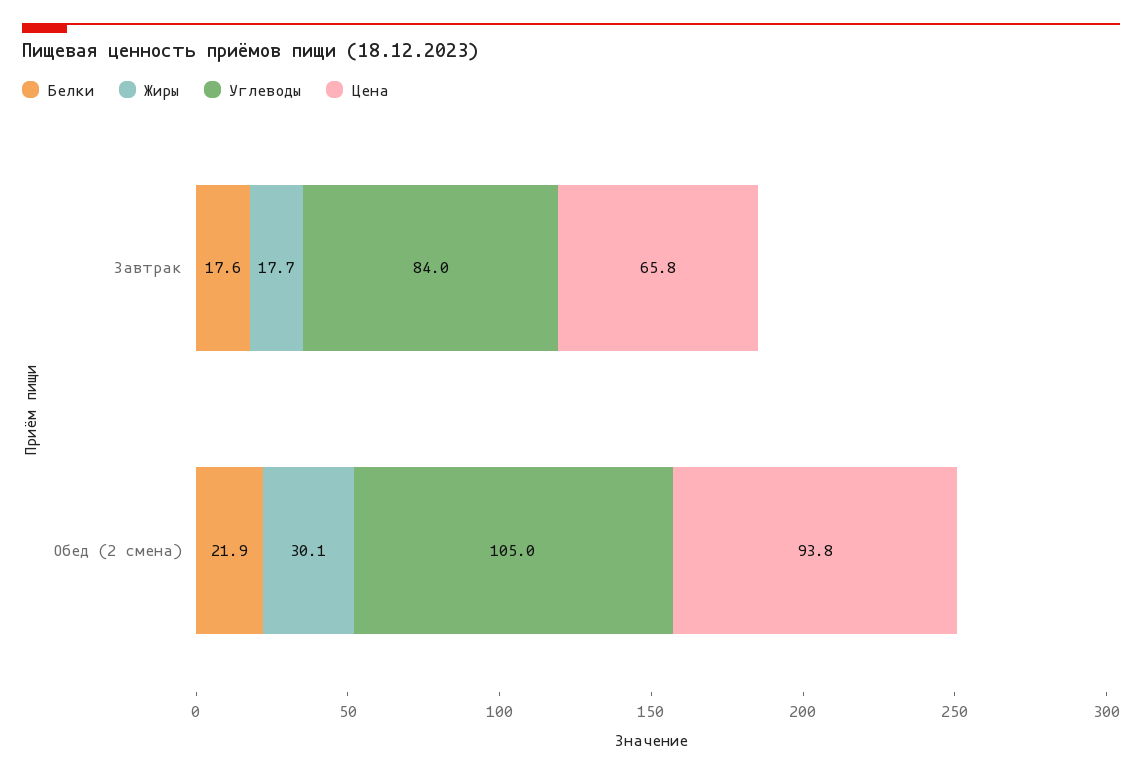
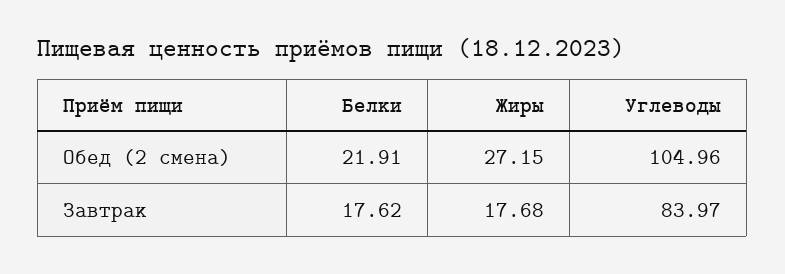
Цена, Завтрак: 65.8 -> none
Жиры, Обед (2 смена): 30.1 -> 27.15
Цена, Обед (2 смена): 93.8 -> none

